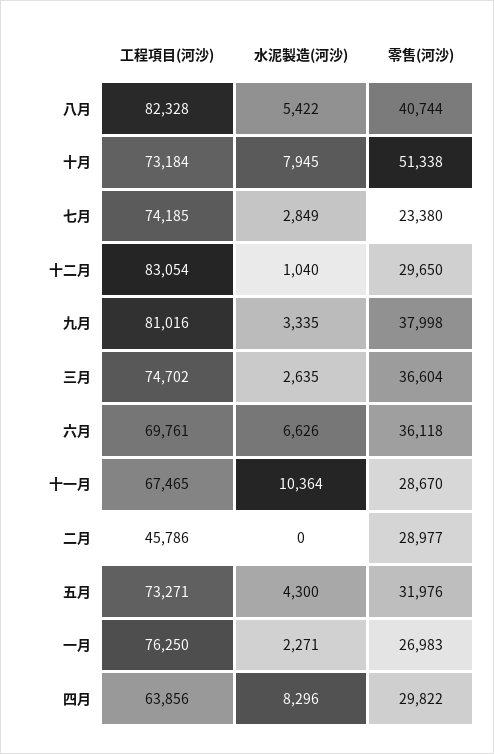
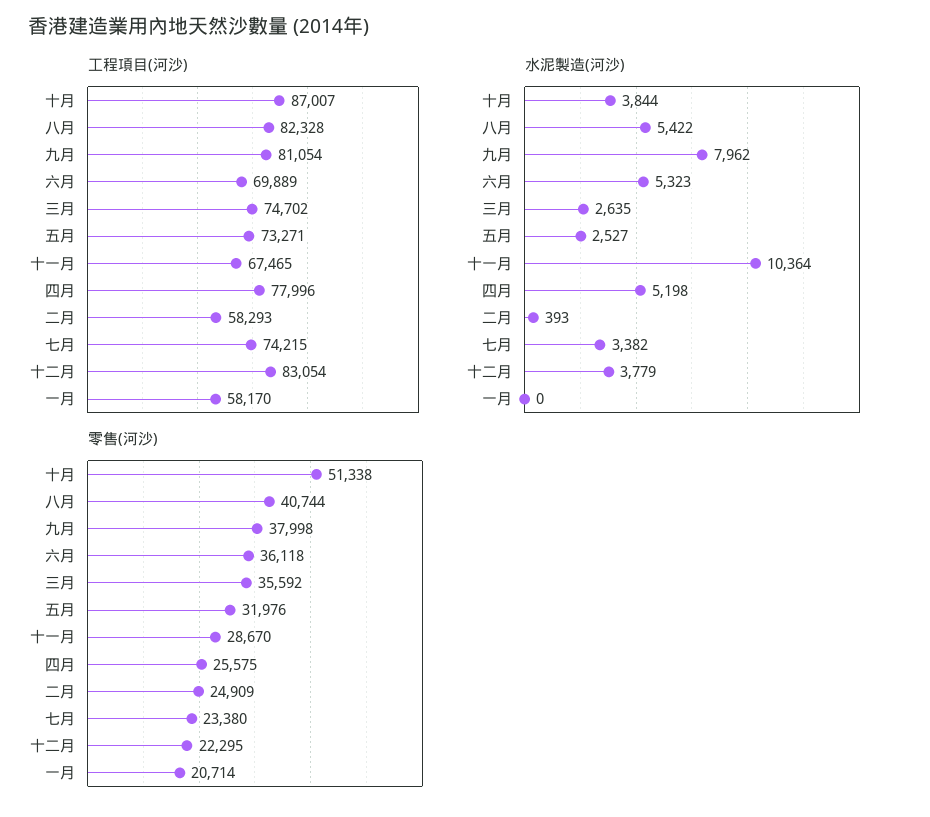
工程項目(河沙), 十月: 73184 -> 87007
水泥製造(河沙), 十月: 7945 -> 3844
工程項目(河沙), 七月: 74185 -> 74215
水泥製造(河沙), 七月: 2849 -> 3382
水泥製造(河沙), 十二月: 1040 -> 3779
零售(河沙), 十二月: 29650 -> 22295
工程項目(河沙), 九月: 81016 -> 81054
水泥製造(河沙), 九月: 3335 -> 7962
零售(河沙), 三月: 36604 -> 35592
工程項目(河沙), 六月: 69761 -> 69889
水泥製造(河沙), 六月: 6626 -> 5323
工程項目(河沙), 二月: 45786 -> 58293
水泥製造(河沙), 二月: 0 -> 393
零售(河沙), 二月: 28977 -> 24909
水泥製造(河沙), 五月: 4300 -> 2527
工程項目(河沙), 一月: 76250 -> 58170
水泥製造(河沙), 一月: 2271 -> 0
零售(河沙), 一月: 26983 -> 20714
工程項目(河沙), 四月: 63856 -> 77996
水泥製造(河沙), 四月: 8296 -> 5198
零售(河沙), 四月: 29822 -> 25575

